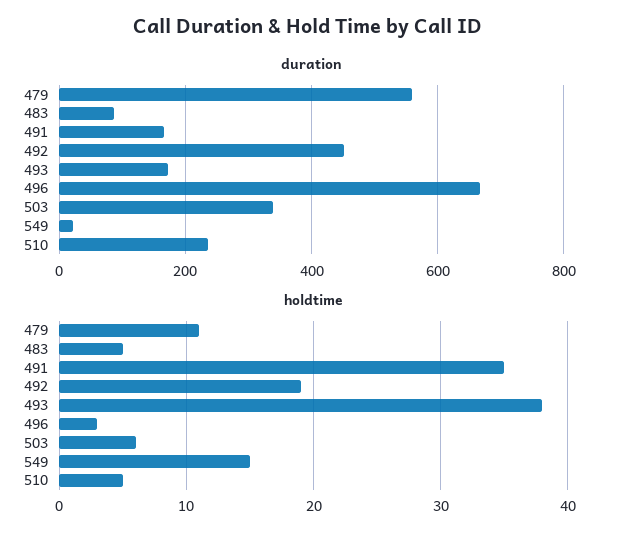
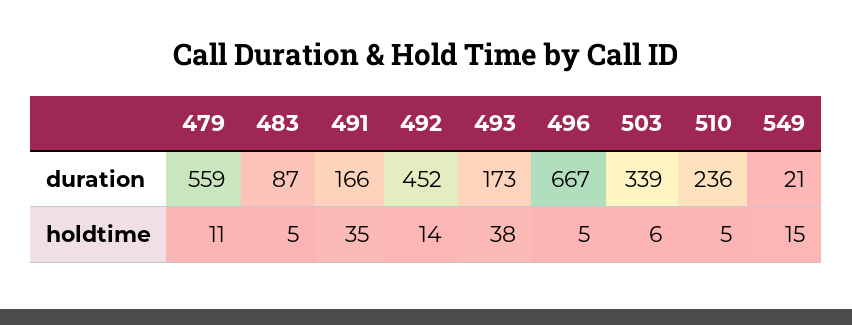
holdtime, 492: 19 -> 14
holdtime, 496: 3 -> 5

